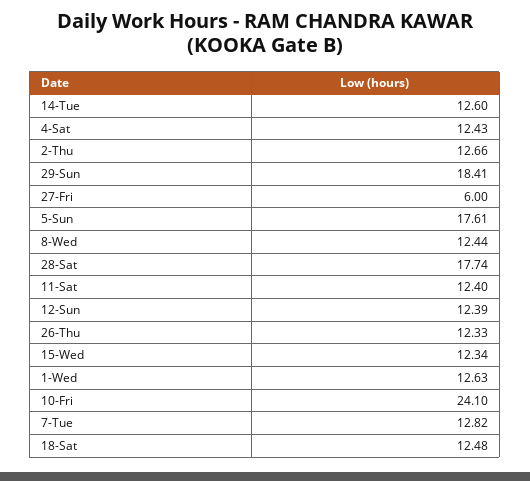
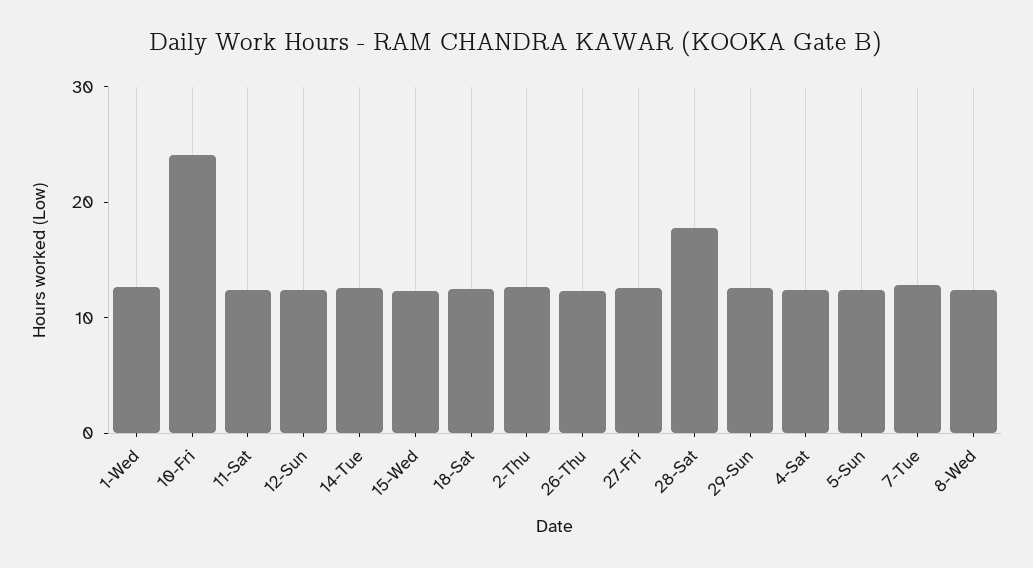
29-Sun: 18.41 -> 12
27-Fri: 6 -> 12
5-Sun: 17.61 -> 12

